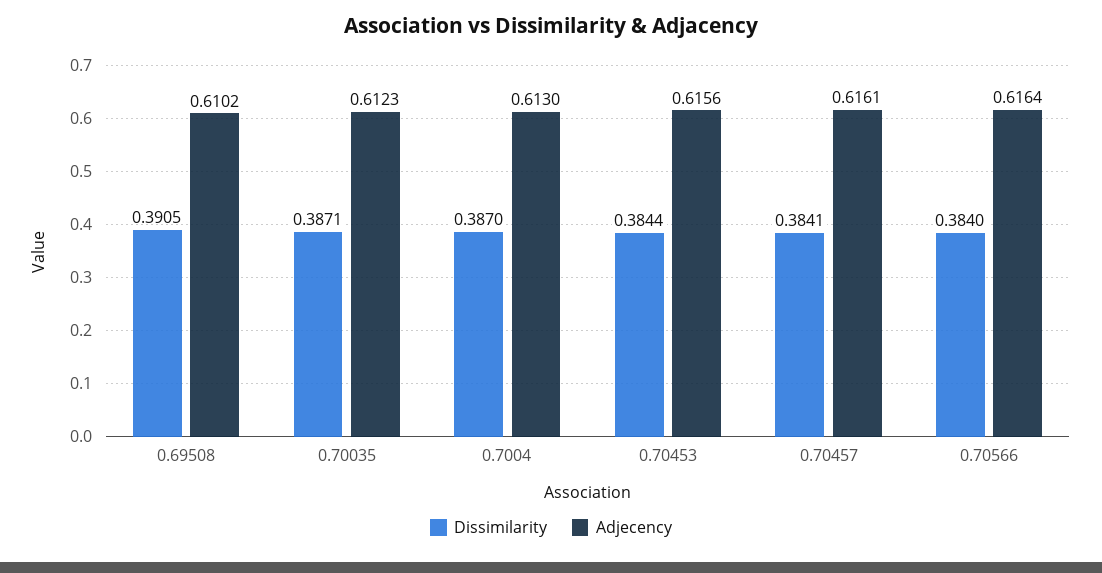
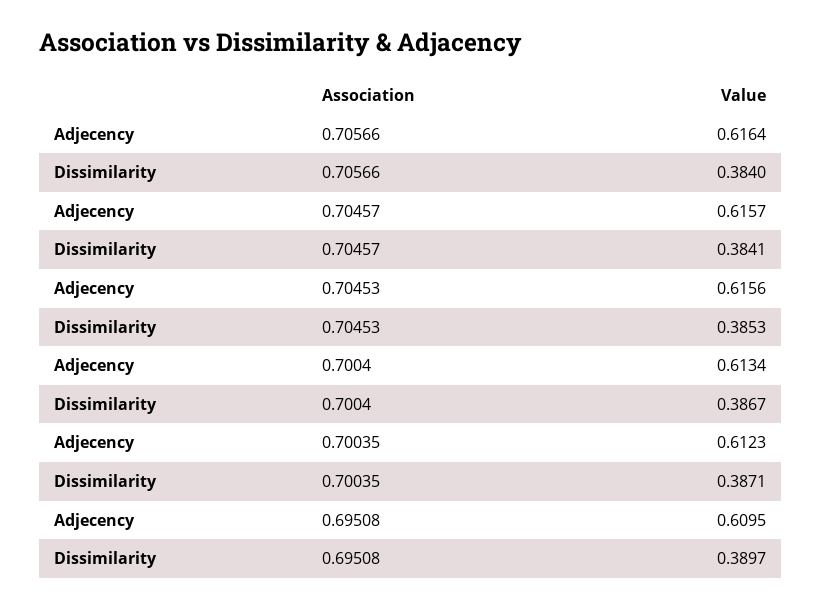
Dissimilarity, 0.69508: 0.3905 -> 0.3897
Adjecency, 0.69508: 0.6102 -> 0.6095
Dissimilarity, 0.7004: 0.387 -> 0.3867
Adjecency, 0.7004: 0.613 -> 0.6134
Dissimilarity, 0.70453: 0.3844 -> 0.3853
Adjecency, 0.70457: 0.6161 -> 0.6157

